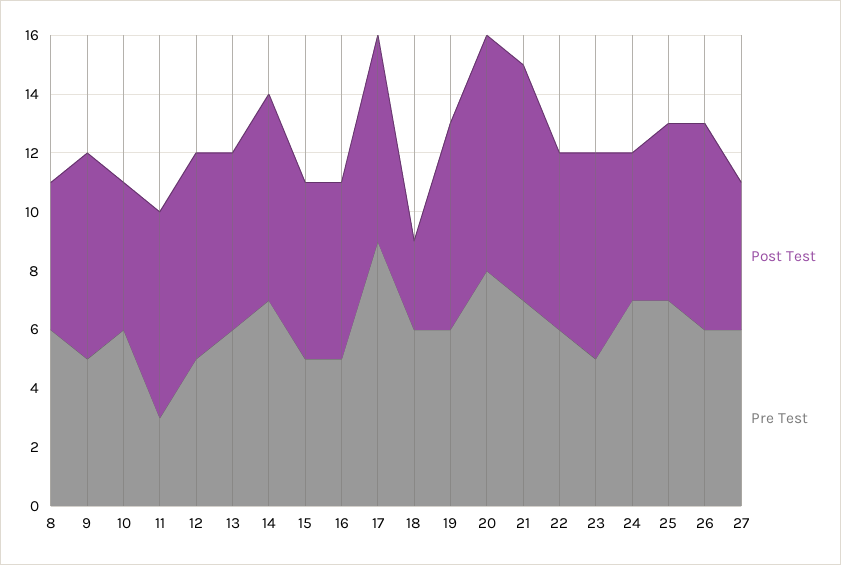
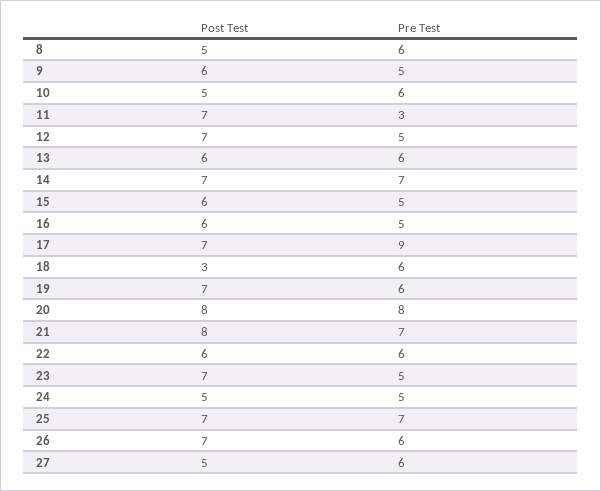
Post Test, 9: 7 -> 6
Pre Test, 24: 7 -> 5
Post Test, 25: 6 -> 7

